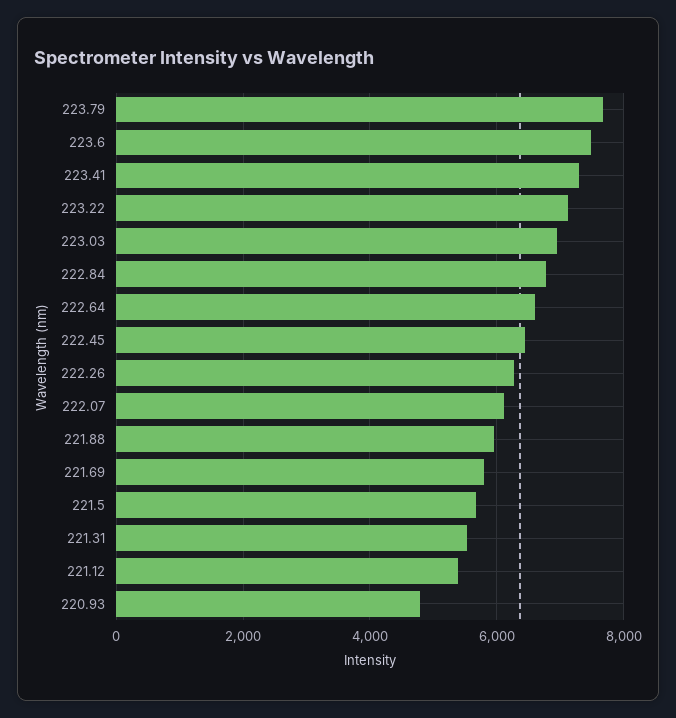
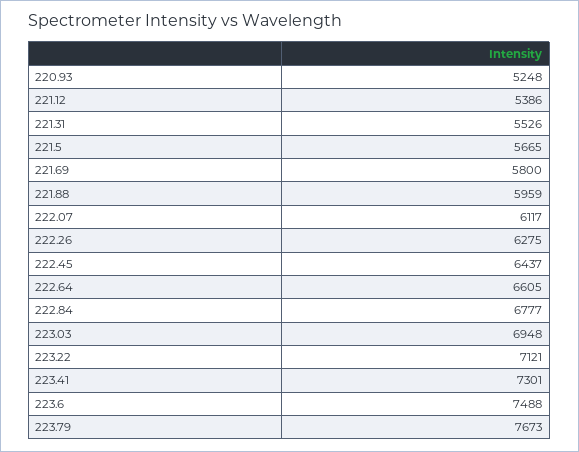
220.93: 4800 -> 5248

